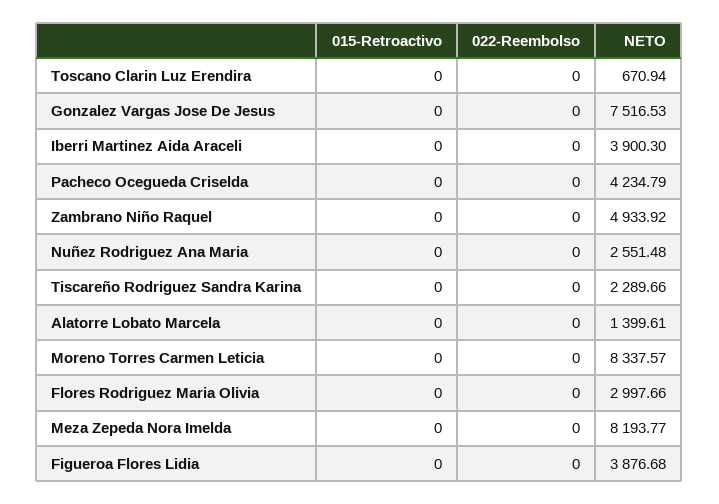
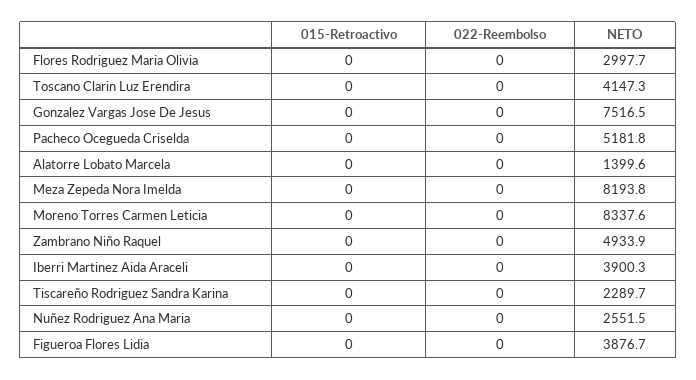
NETO, Toscano Clarin Luz Erendira: 670.94 -> 4147.3
NETO, Pacheco Ocegueda Criselda: 4234.79 -> 5181.8

